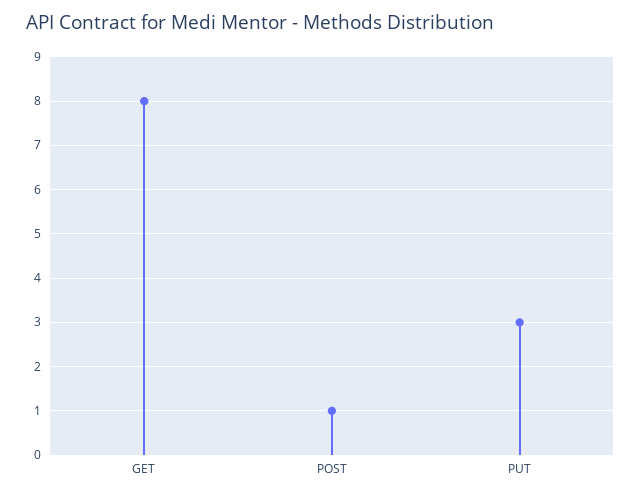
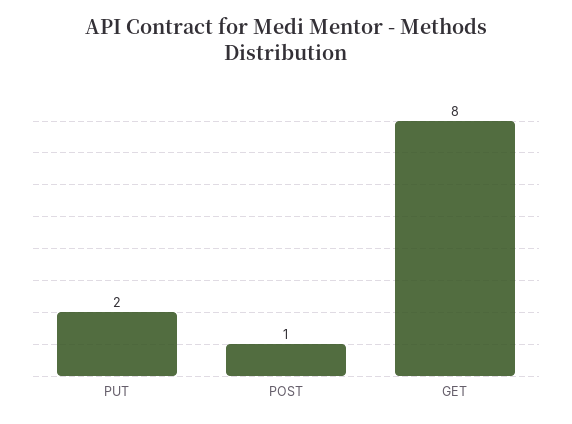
PUT: 3 -> 2

